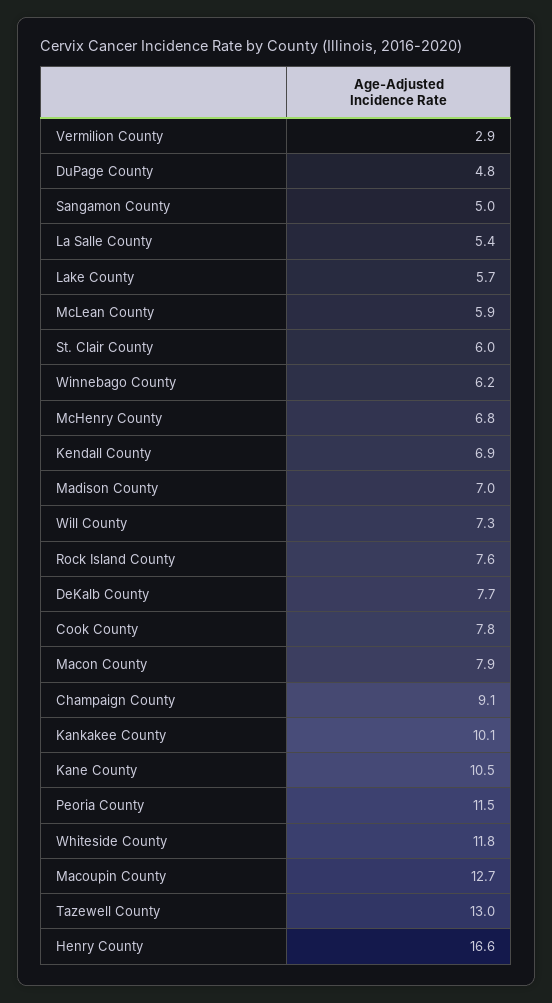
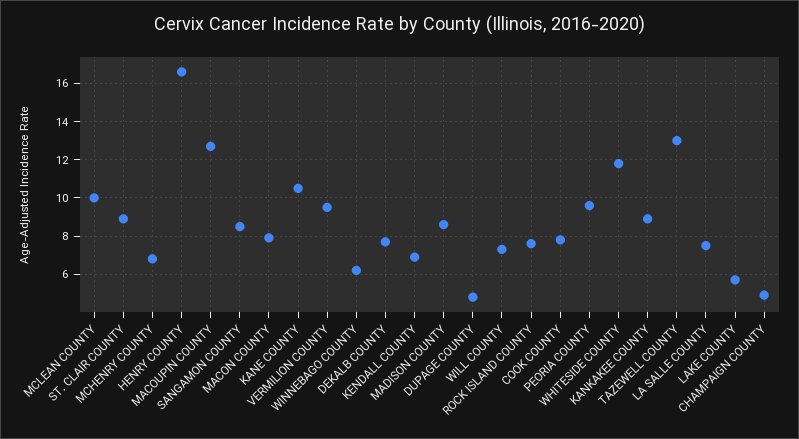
Vermilion County: 2.9 -> 9.5
Sangamon County: 5 -> 8.5
La Salle County: 5.4 -> 7.5
McLean County: 5.9 -> 10
St. Clair County: 6 -> 9
Madison County: 7 -> 8.5
Champaign County: 9.1 -> 5
Kankakee County: 10.1 -> 9
Peoria County: 11.5 -> 9.5

